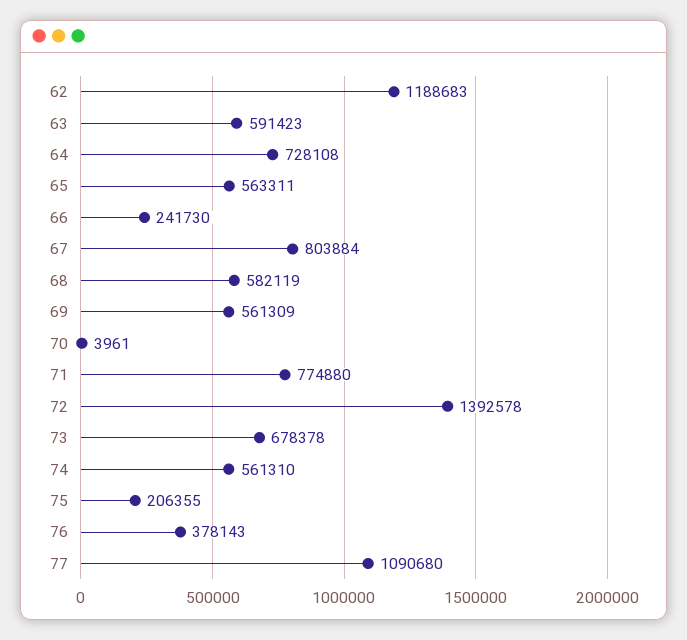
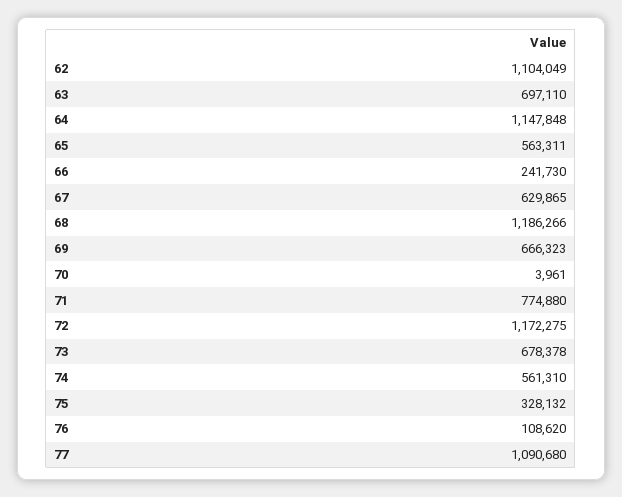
62: 1188683 -> 1104049
63: 591423 -> 697110
64: 728108 -> 1147848
67: 803884 -> 629865
68: 582119 -> 1186266
69: 561309 -> 666323
72: 1392578 -> 1172275
75: 206355 -> 328132
76: 378143 -> 108620

